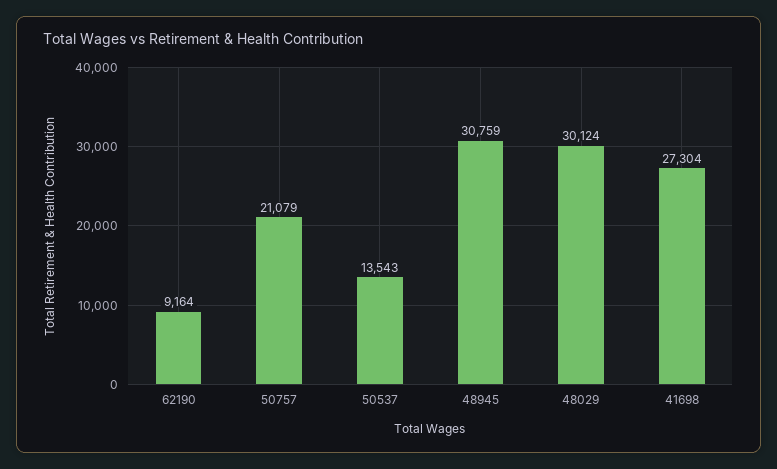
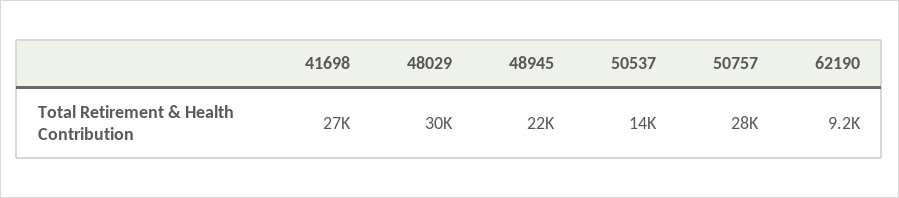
50757: 21079 -> 28000
48945: 30759 -> 22000

